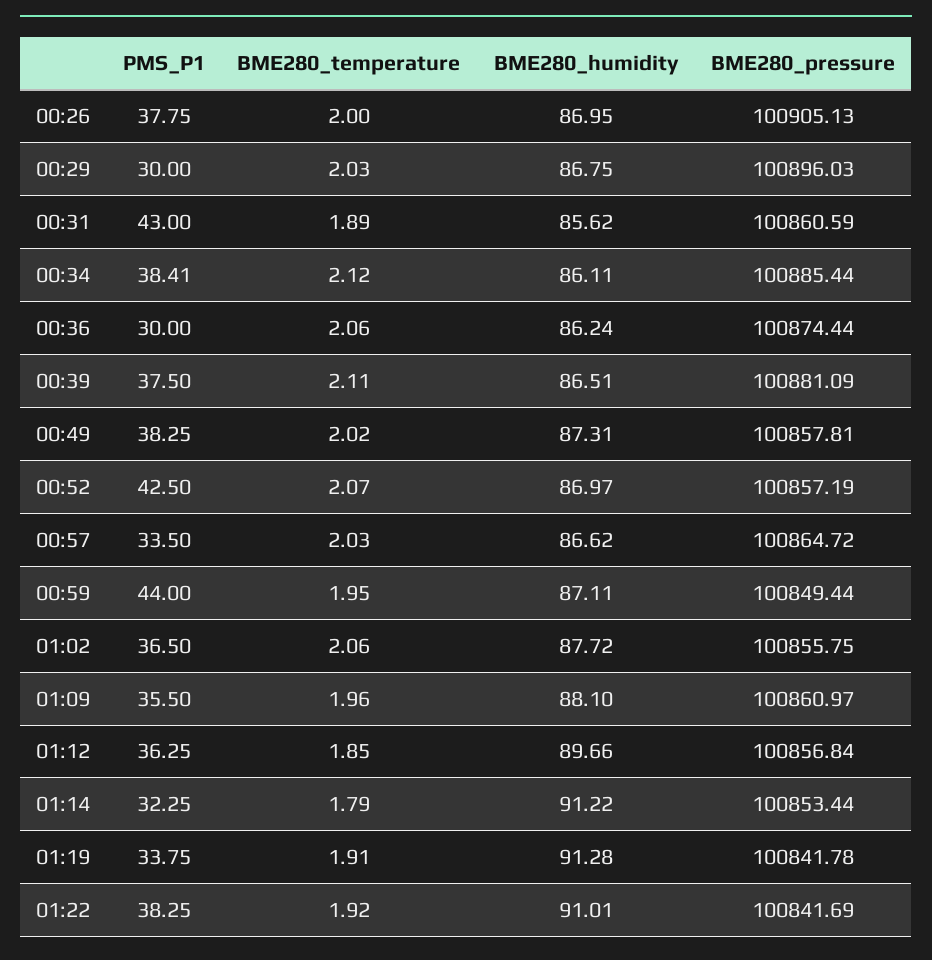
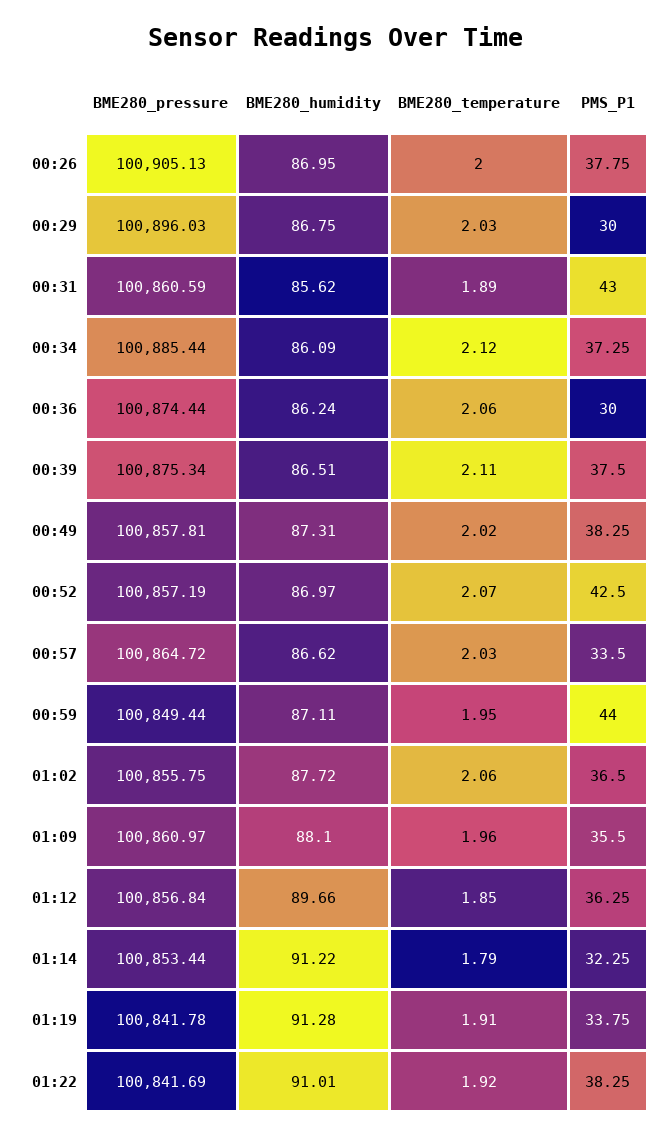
PMS_P1, 00:34: 38.41 -> 37.25
BME280_humidity, 00:34: 86.11 -> 86.09
BME280_pressure, 00:39: 100881.09 -> 100875.34

